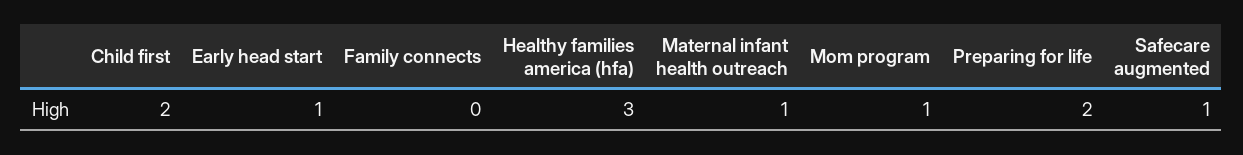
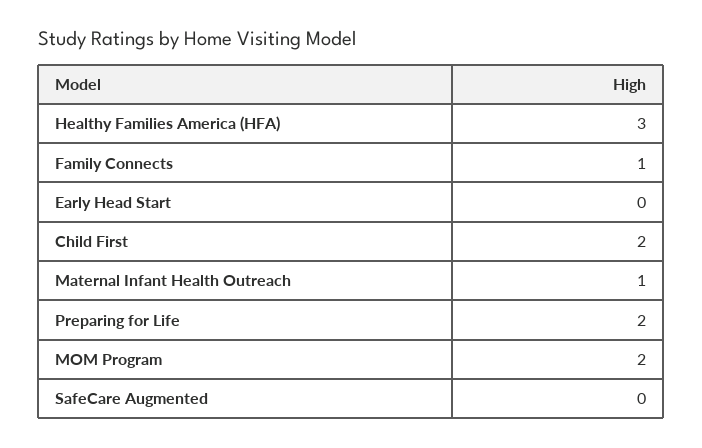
Early head start: 1 -> 0
Family connects: 0 -> 1
Mom program: 1 -> 2
Safecare augmented: 1 -> 0

